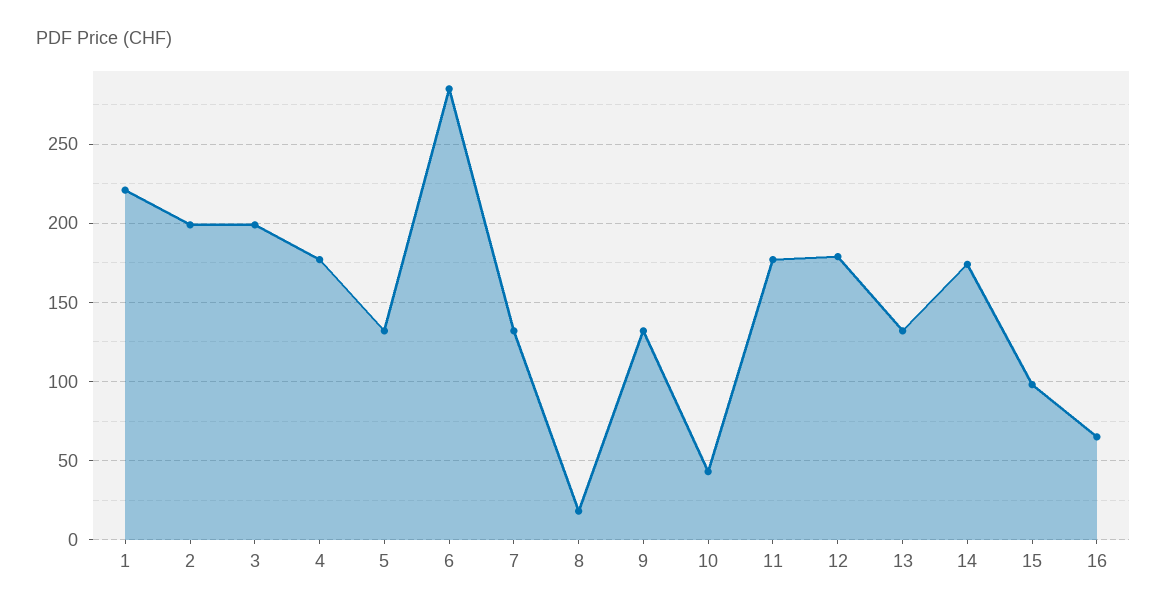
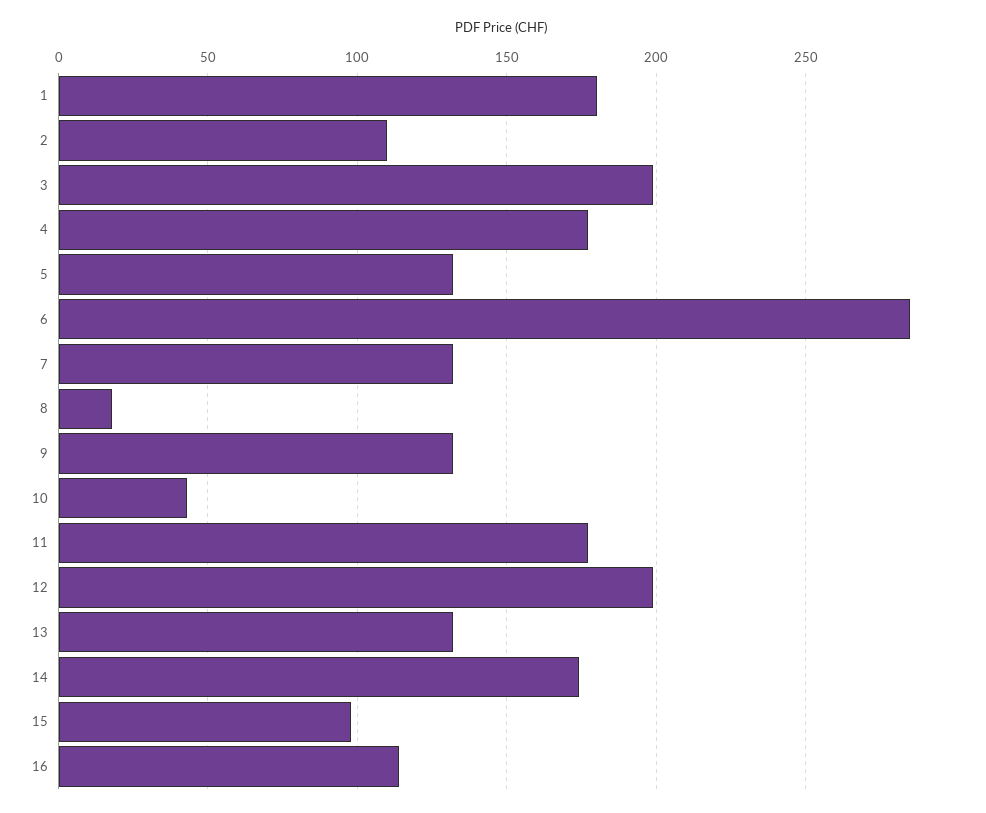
1: 220 -> 180
2: 200 -> 110
12: 180 -> 200
16: 65 -> 115

